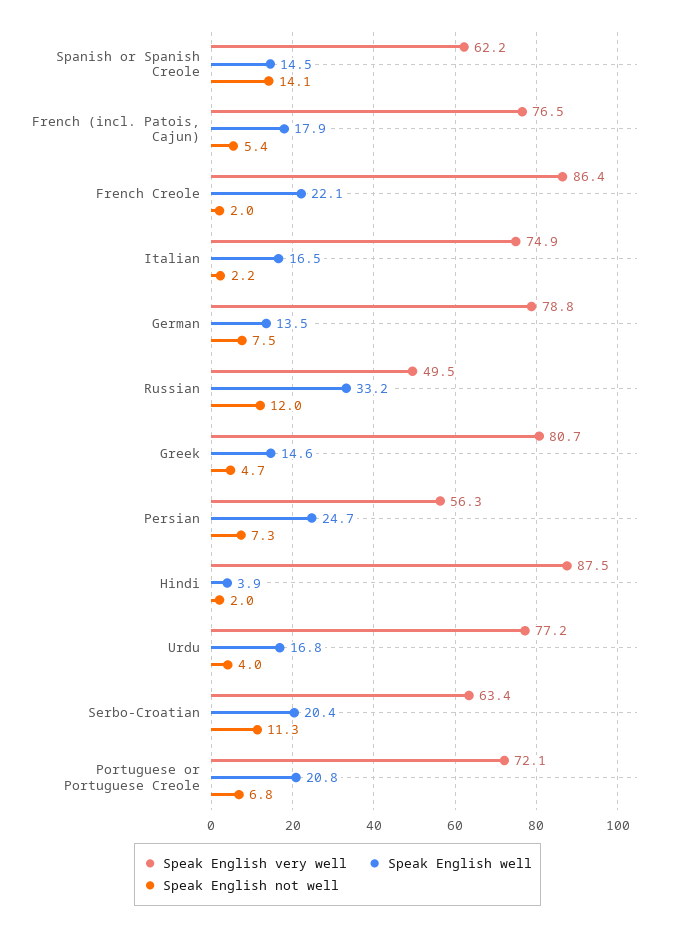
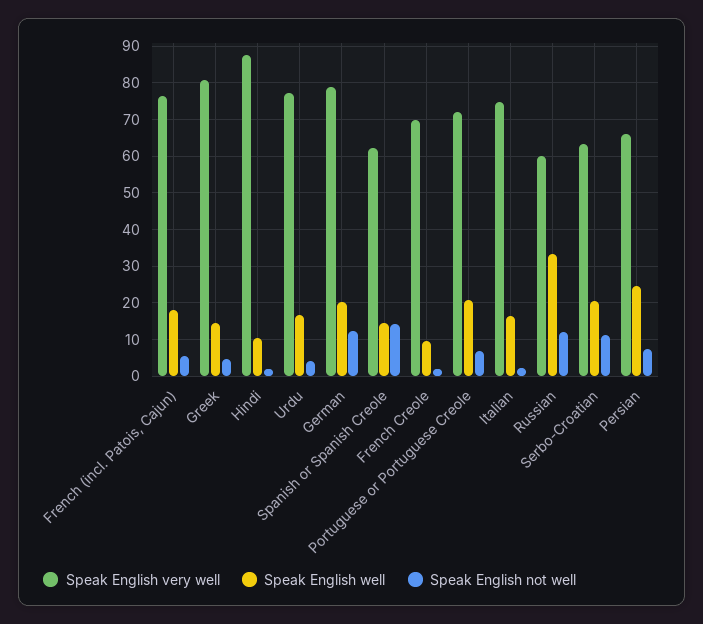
Speak English very well, French Creole: 86.4 -> 70
Speak English well, French Creole: 22.1 -> 10
Speak English well, German: 13.5 -> 20
Speak English not well, German: 7.5 -> 12
Speak English very well, Russian: 49.5 -> 60
Speak English very well, Persian: 56.3 -> 66
Speak English well, Hindi: 3.9 -> 10

